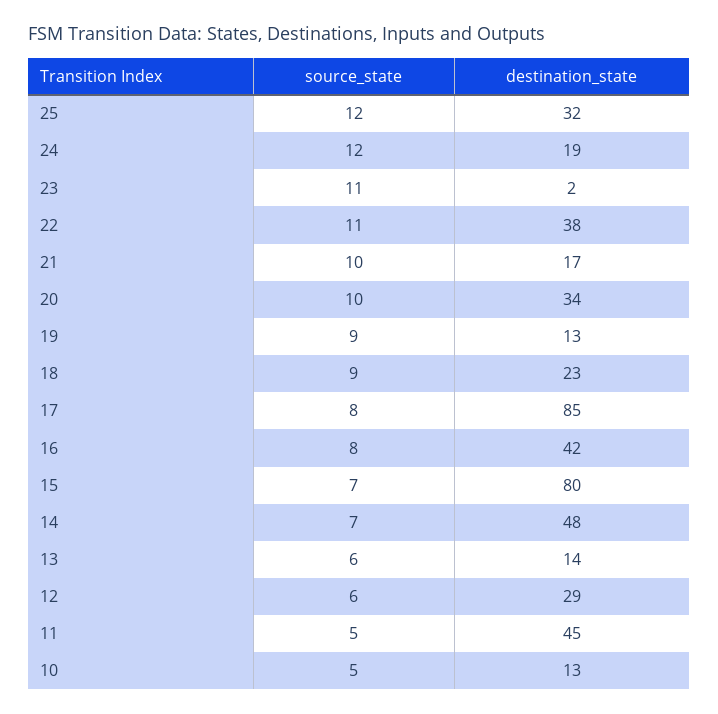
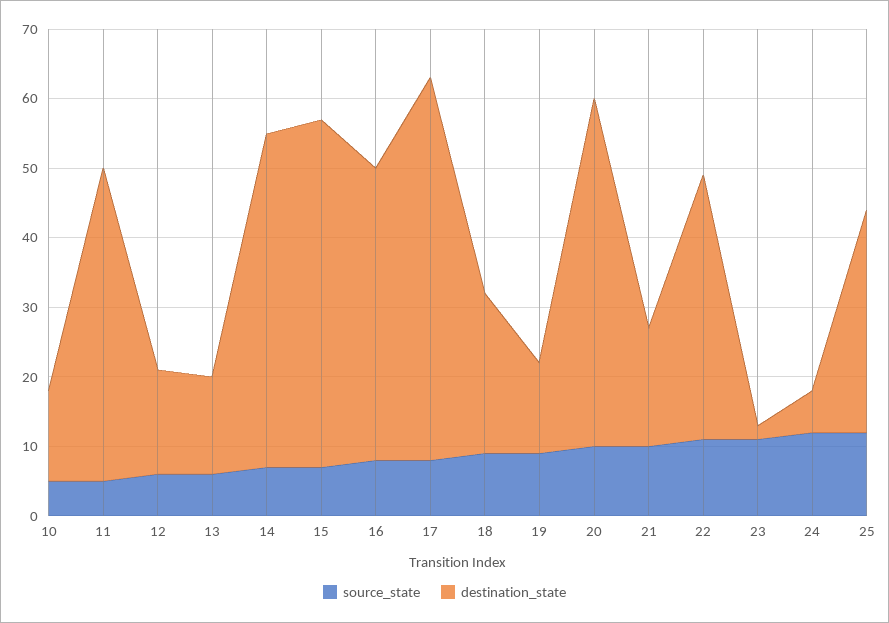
destination_state, 24: 19 -> 5
destination_state, 20: 34 -> 50
destination_state, 17: 85 -> 55
destination_state, 15: 80 -> 50
destination_state, 12: 29 -> 15

